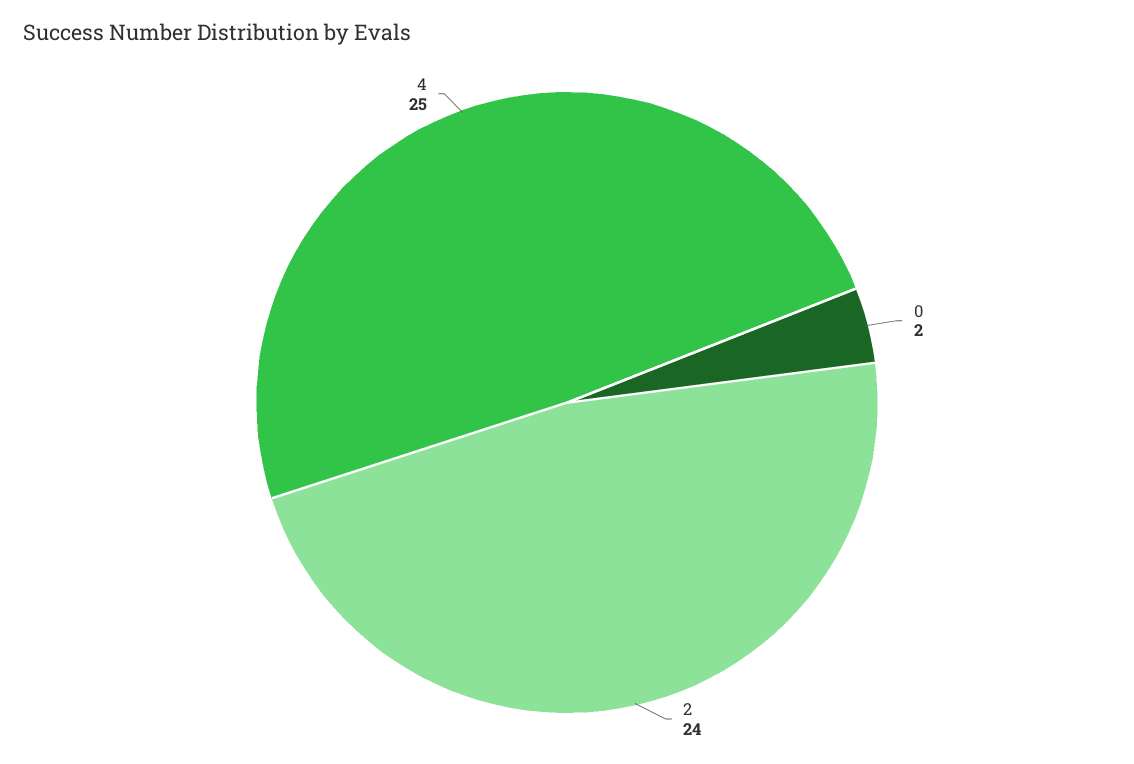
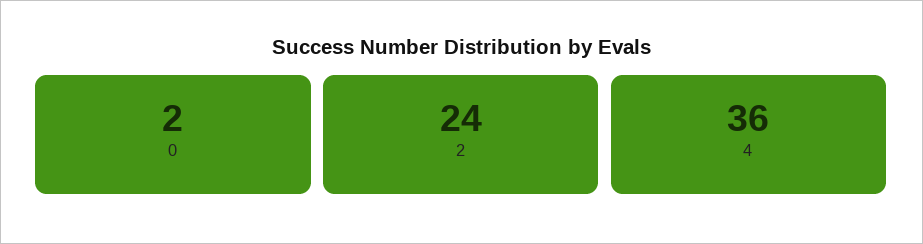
4: 25 -> 36

